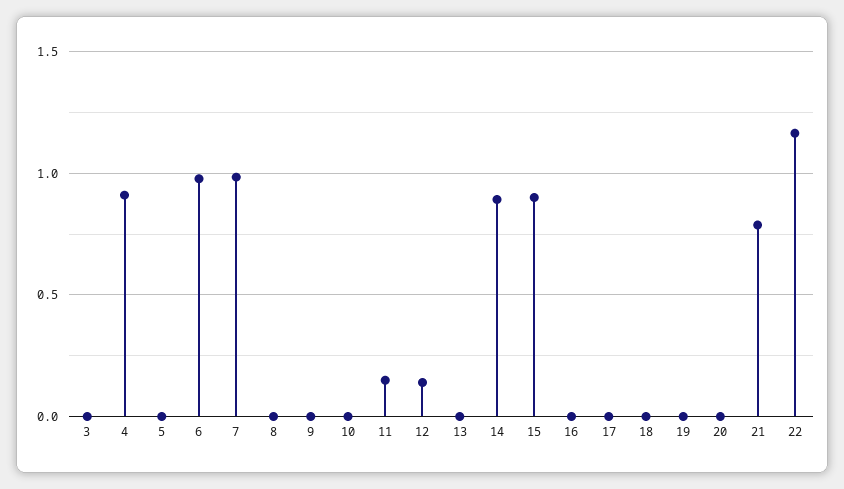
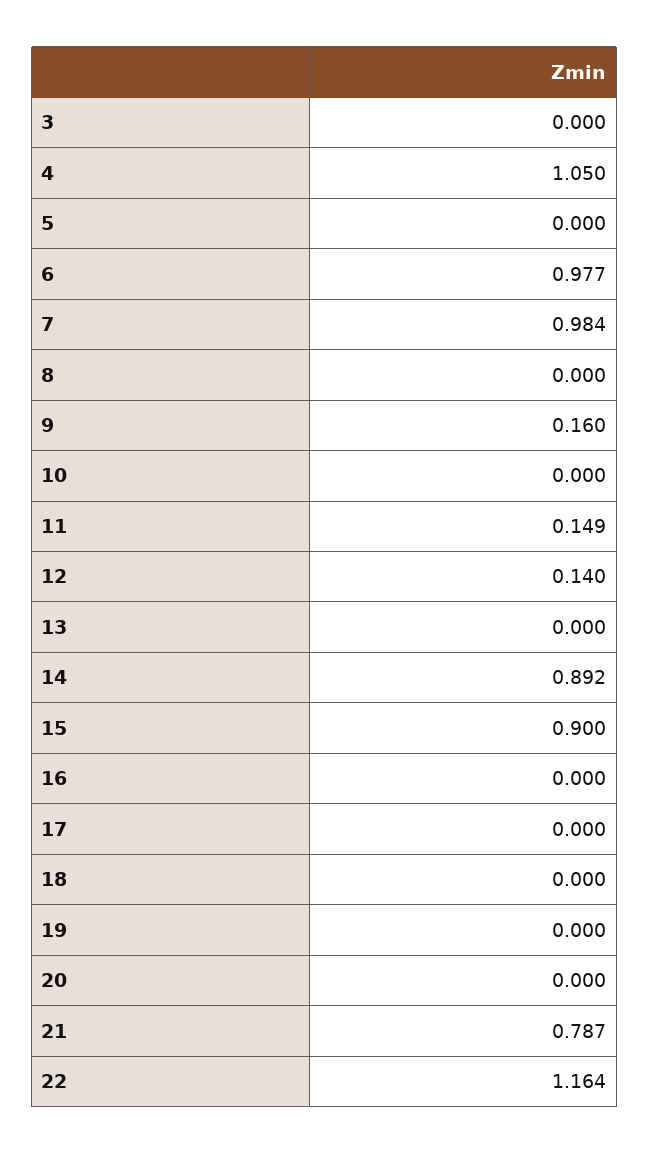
4: 0.9 -> 1.05
9: 0 -> 0.16

